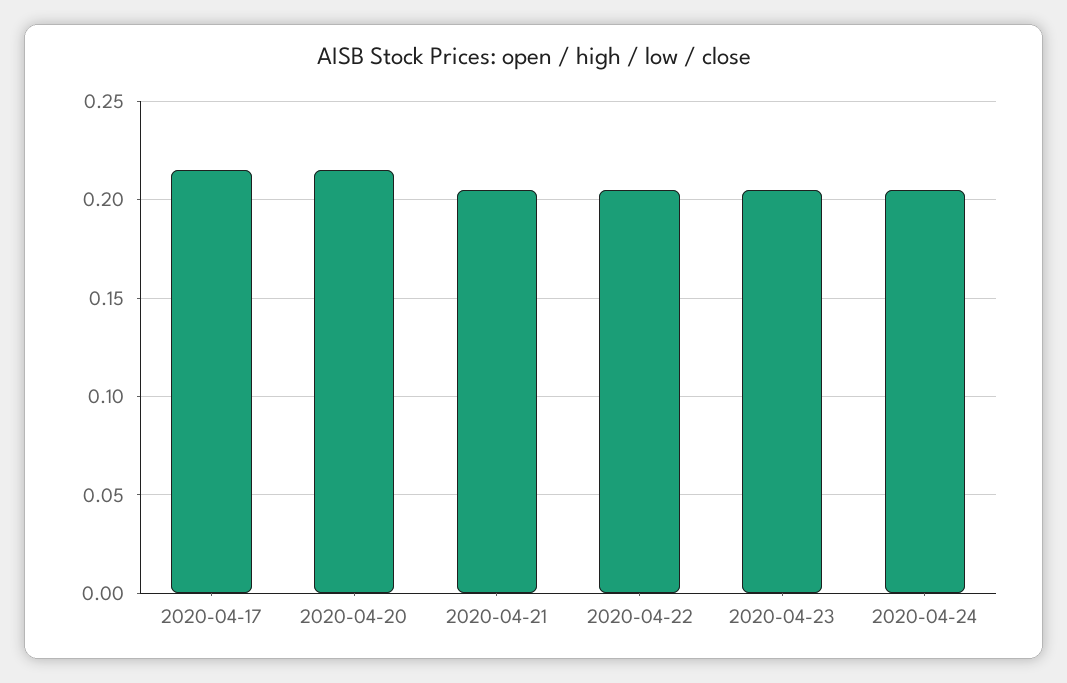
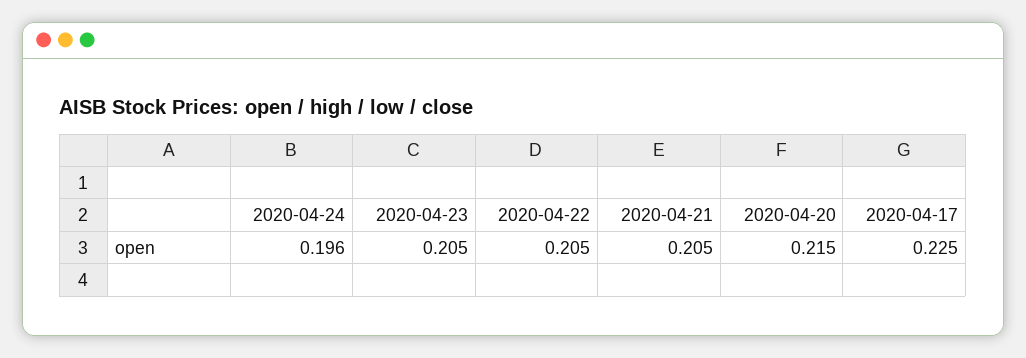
2020-04-17: 0.215 -> 0.225
2020-04-24: 0.205 -> 0.196

